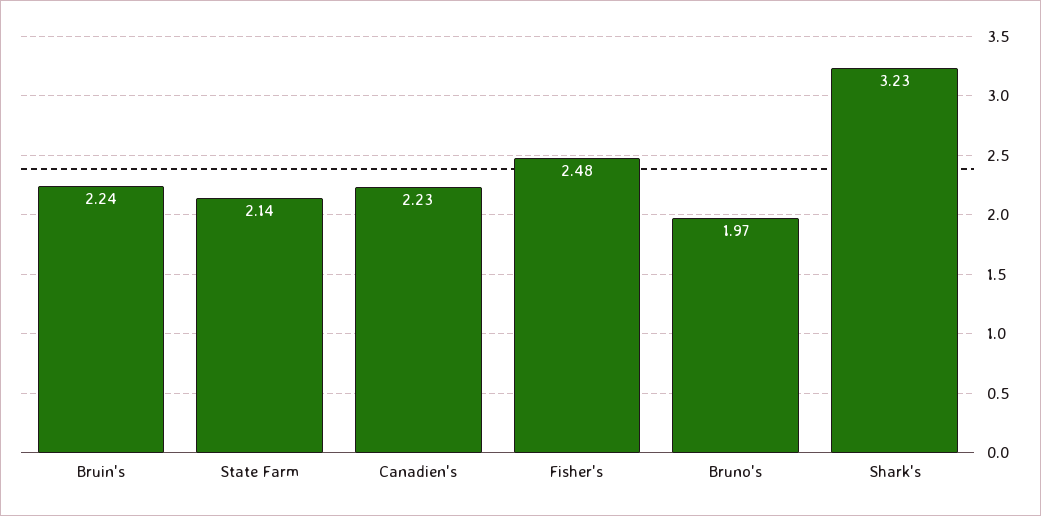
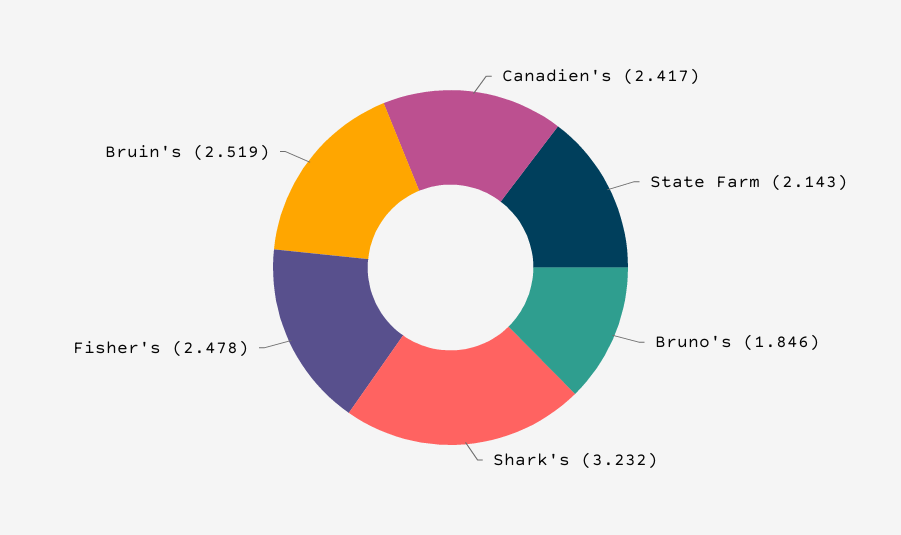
Bruin's: 2.24 -> 2.519
Canadien's: 2.23 -> 2.417
Bruno's: 1.97 -> 1.846

